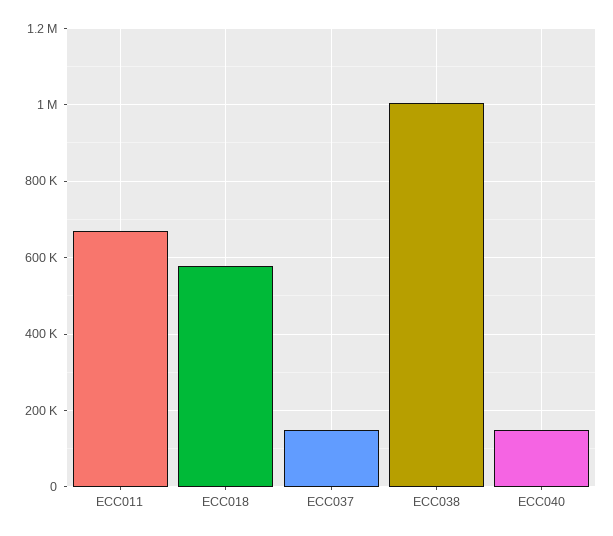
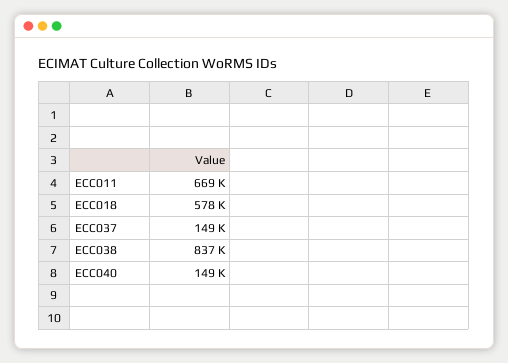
ECC038: 1000000 -> 837000

